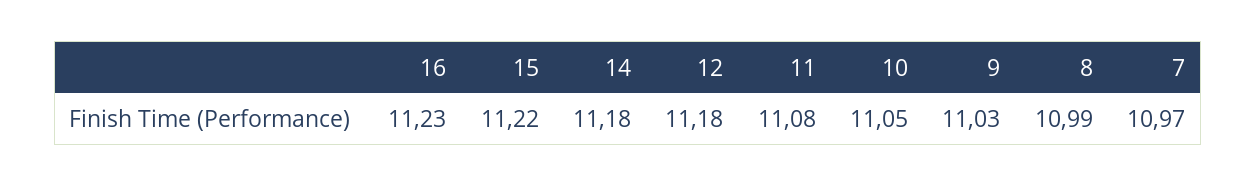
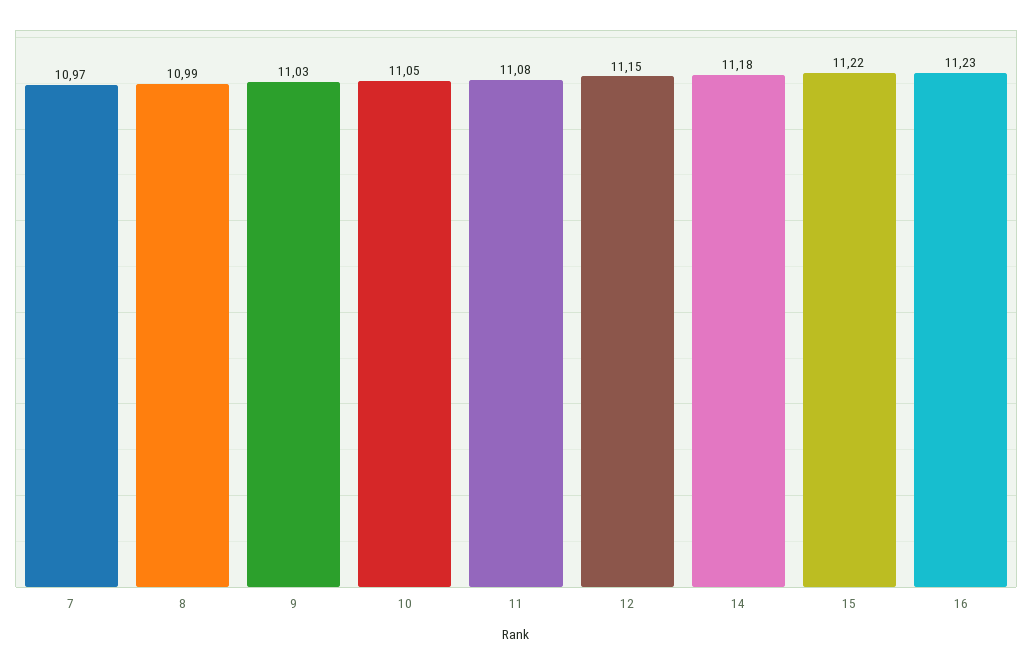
12: 11.18 -> 11.15

